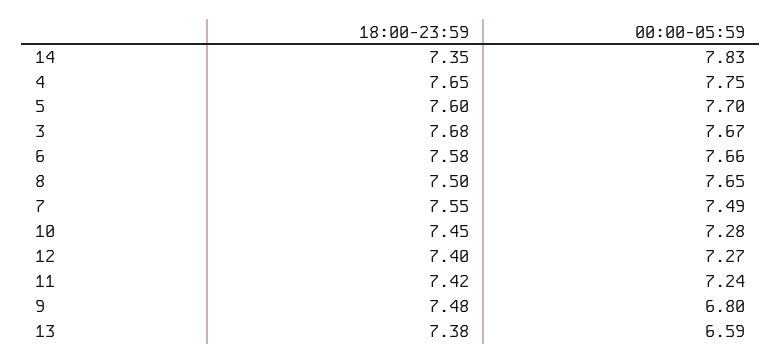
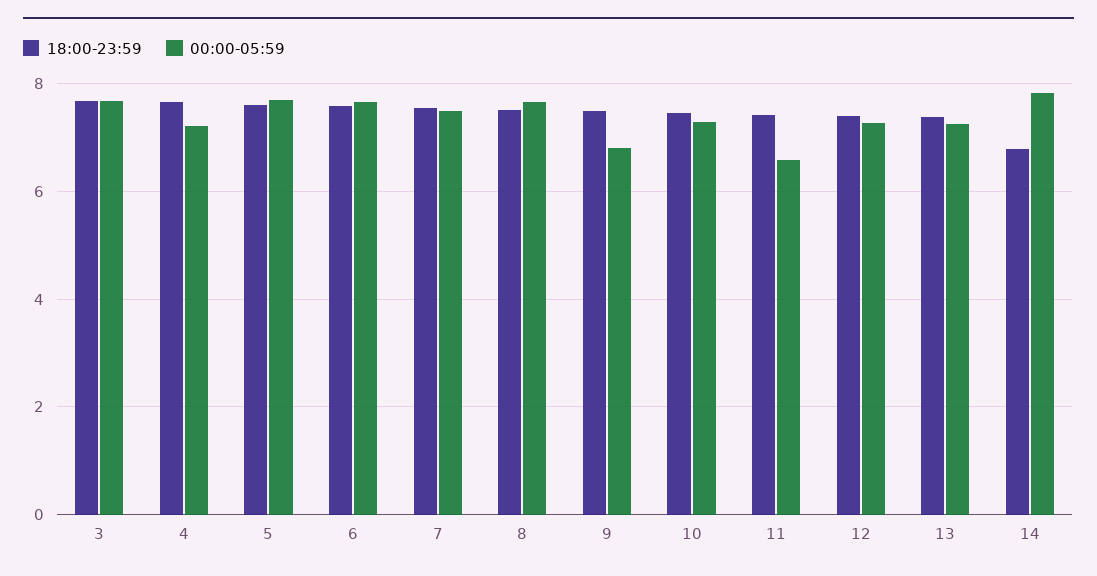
18:00-23:59, 14: 7.35 -> 6.8
00:00-05:59, 4: 7.75 -> 7.2
00:00-05:59, 11: 7.24 -> 6.6
00:00-05:59, 13: 6.59 -> 7.2

